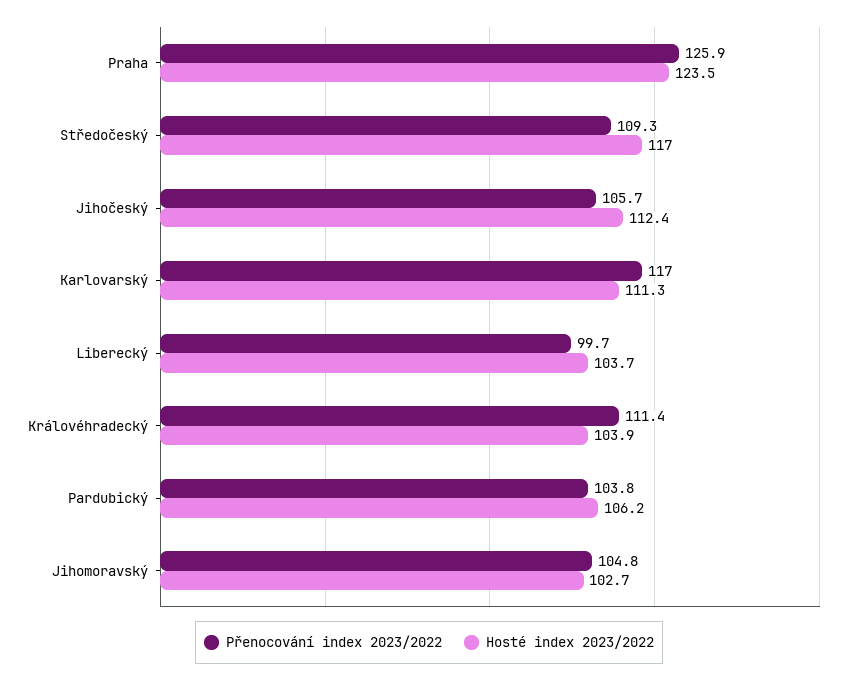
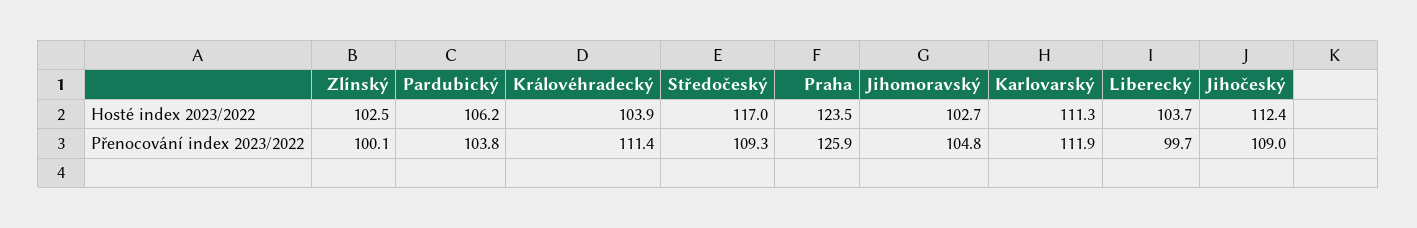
Přenocování index 2023/2022, Jihočeský: 105.7 -> 109
Přenocování index 2023/2022, Karlovarský: 117 -> 111.9
Hosté index 2023/2022, Zlínský: none -> 102.5
Přenocování index 2023/2022, Zlínský: none -> 100.1

